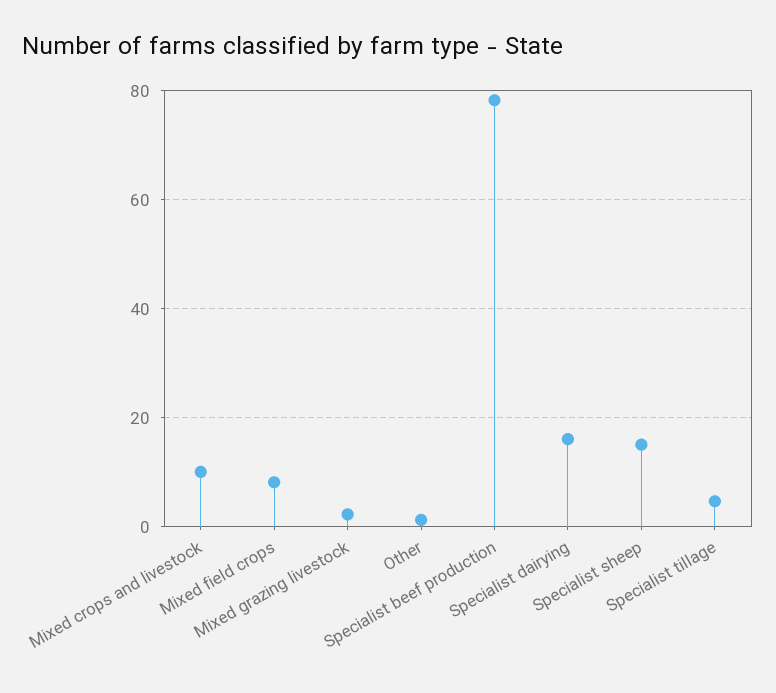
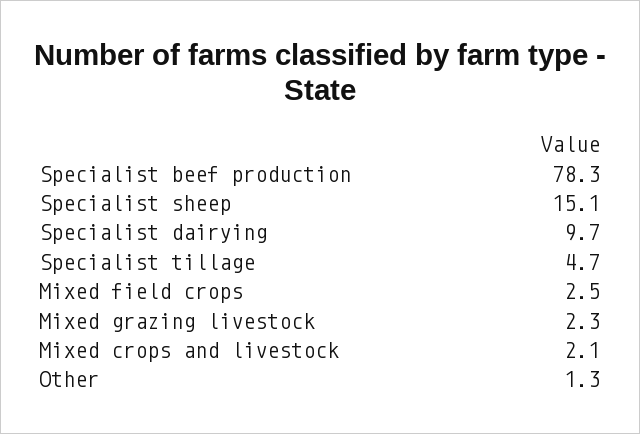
Mixed crops and livestock: 10 -> 2.1
Mixed field crops: 8 -> 2.5
Specialist dairying: 16 -> 9.7

